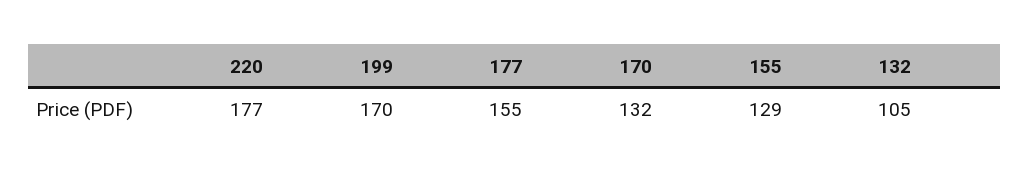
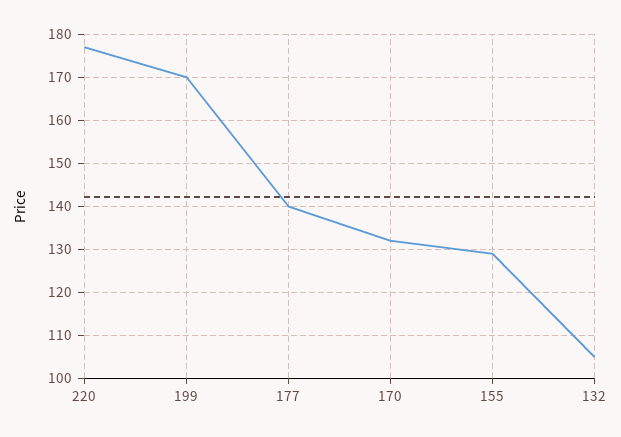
177: 155 -> 140

